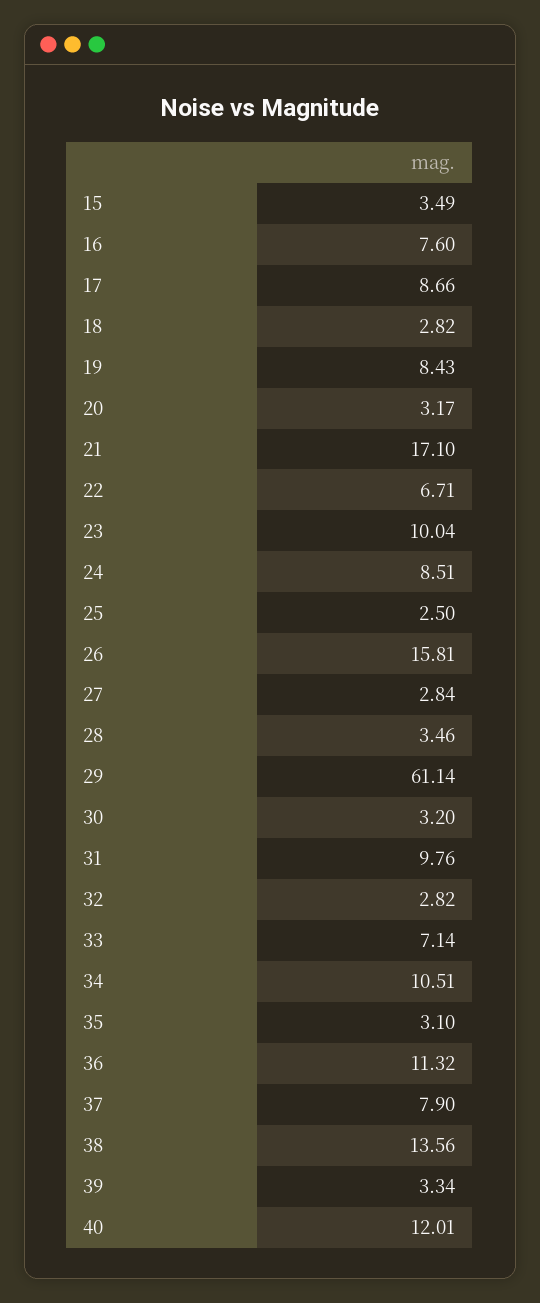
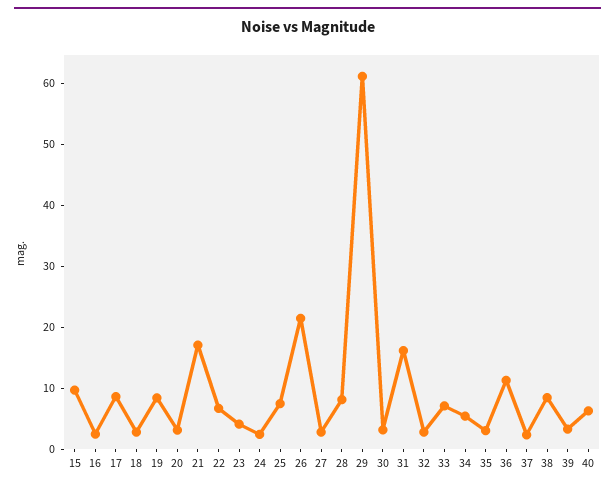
15: 3.49 -> 10
16: 7.6 -> 2
23: 10.04 -> 4
24: 8.51 -> 2
25: 2.5 -> 8
26: 15.81 -> 22
28: 3.46 -> 8
31: 9.76 -> 16
34: 10.51 -> 6
37: 7.9 -> 2
38: 13.56 -> 8
40: 12.01 -> 6

